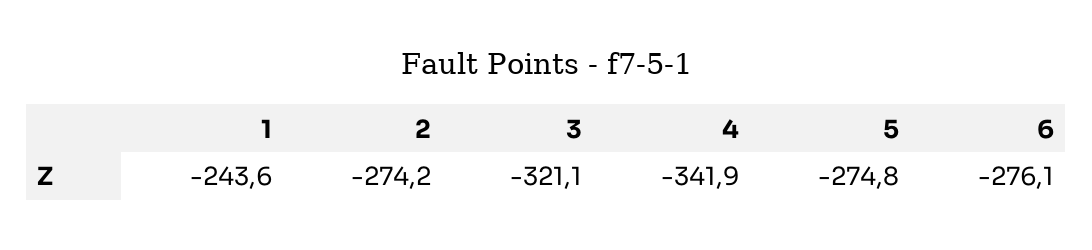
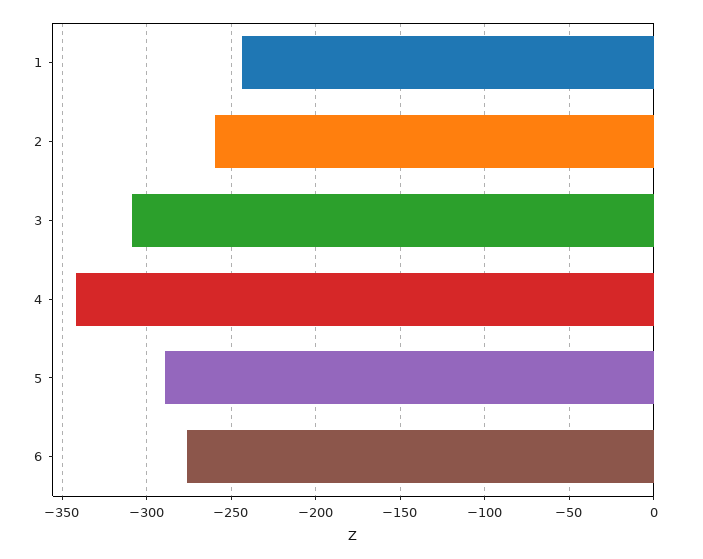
2: -274.2 -> -260
3: -321.1 -> -310
5: -274.8 -> -290

